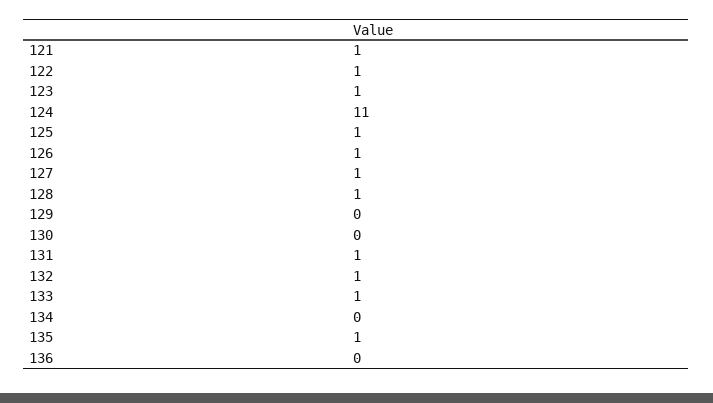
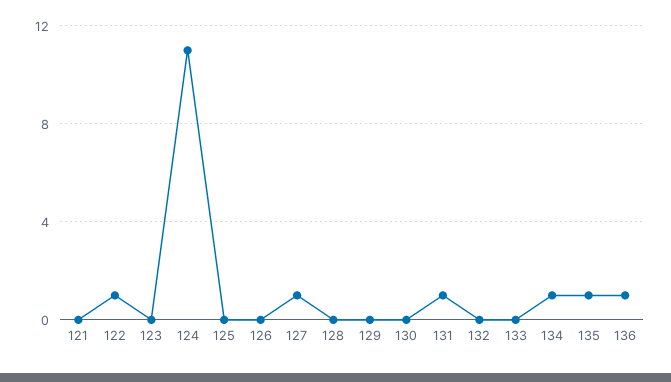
121: 1 -> 0
123: 1 -> 0
125: 1 -> 0
126: 1 -> 0
128: 1 -> 0
132: 1 -> 0
133: 1 -> 0
134: 0 -> 1
136: 0 -> 1

